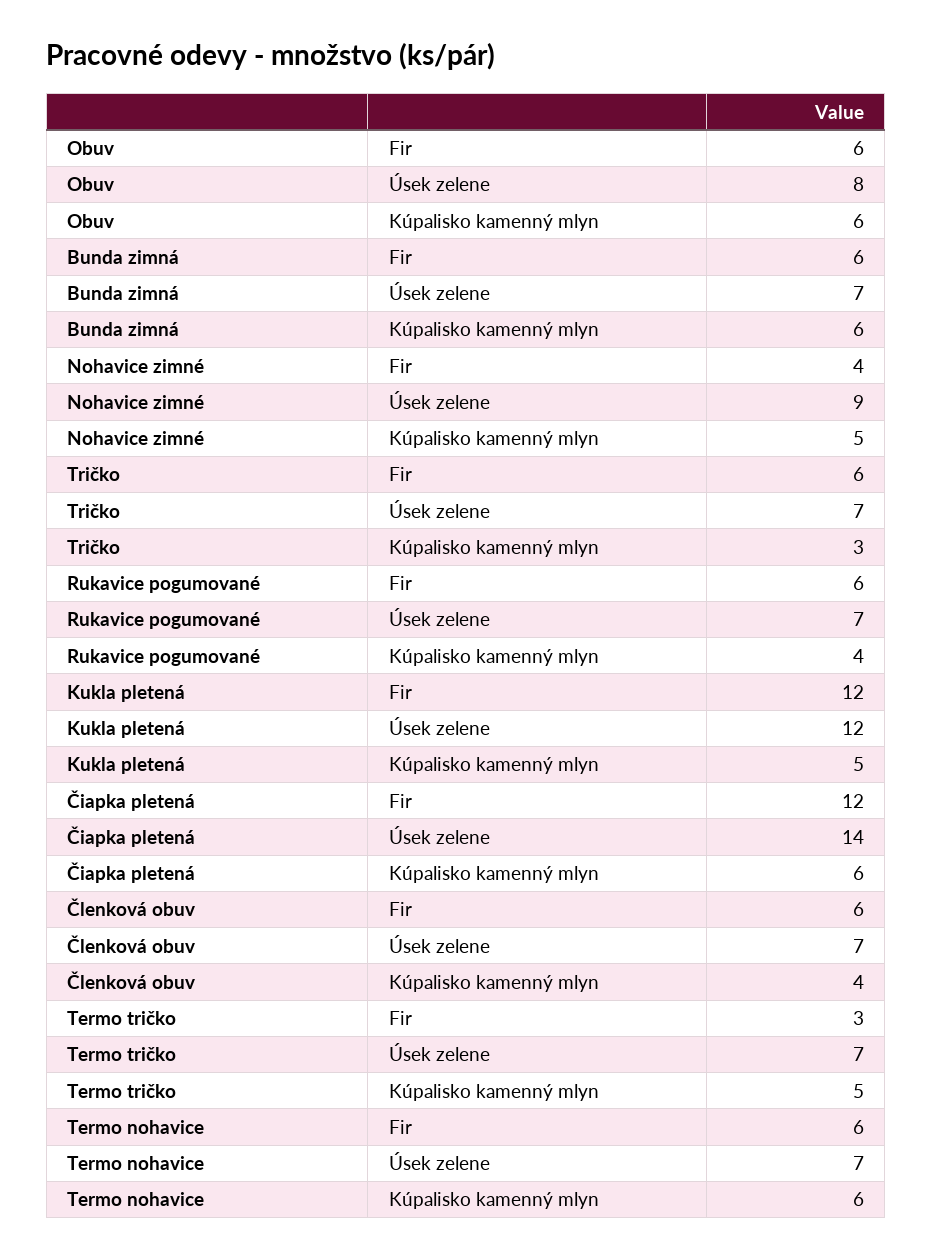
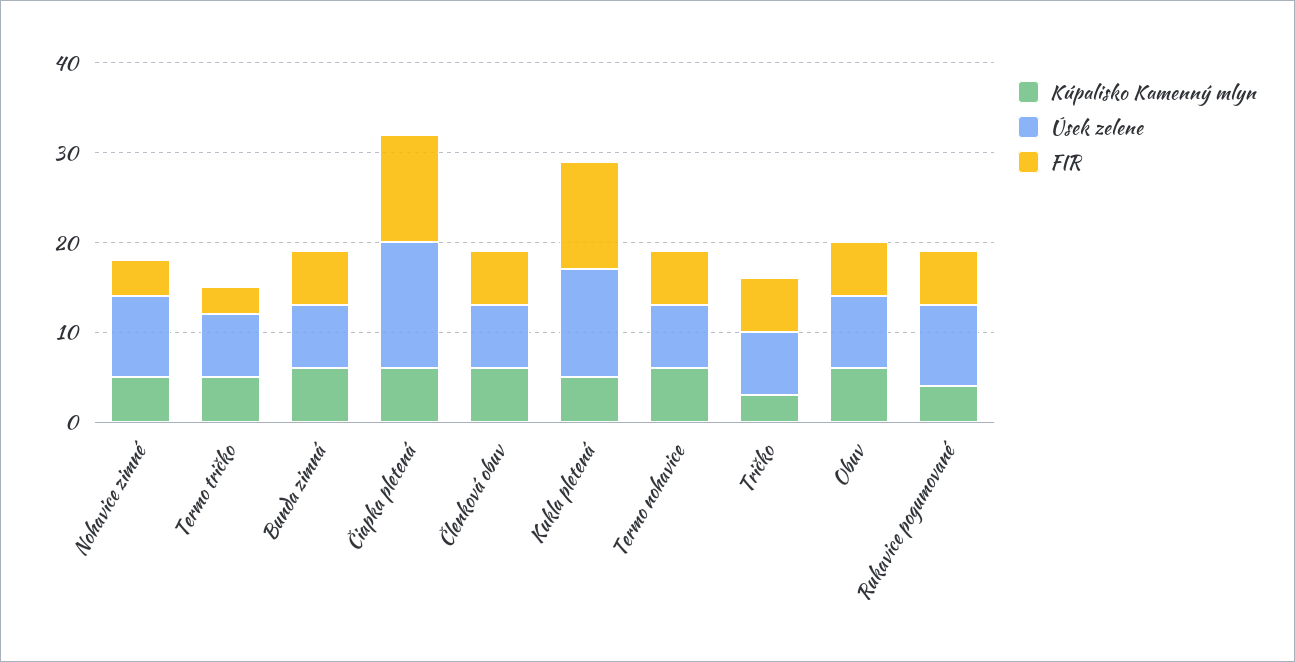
Úsek zelene, Rukavice pogumované: 7 -> 9
Kúpalisko kamenný mlyn, Členková obuv: 4 -> 6

